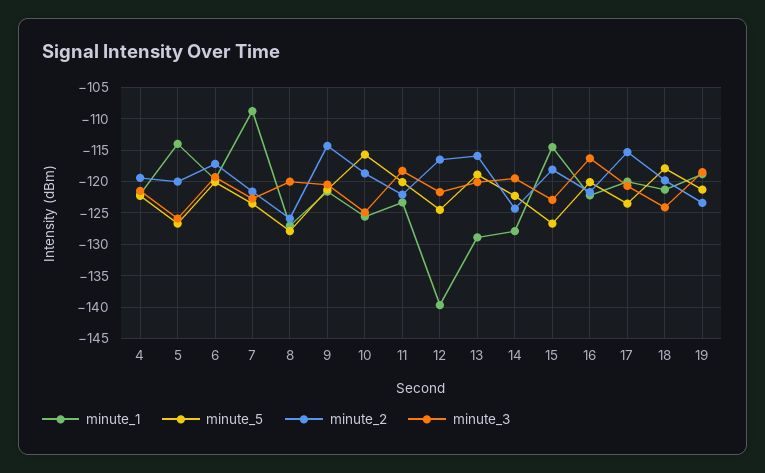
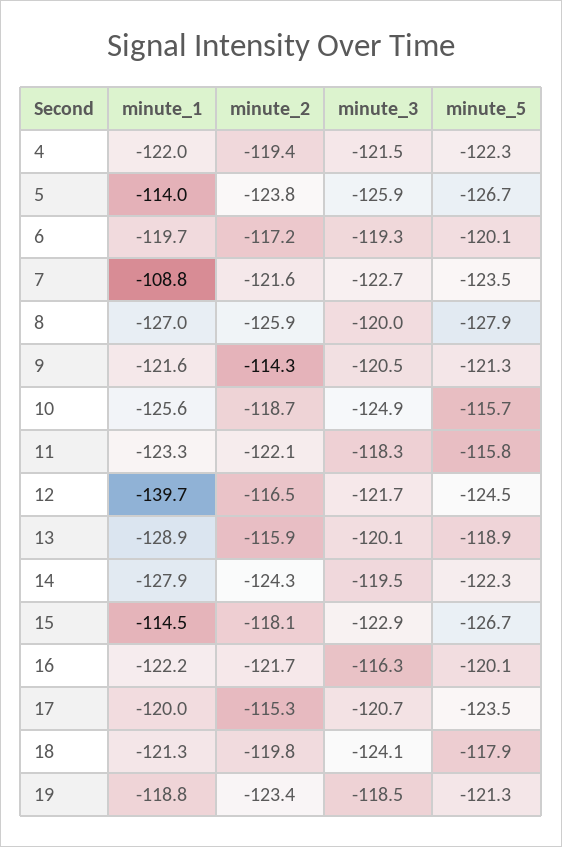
minute_2, 5: -120 -> -123.8
minute_5, 11: -120 -> -115.8

